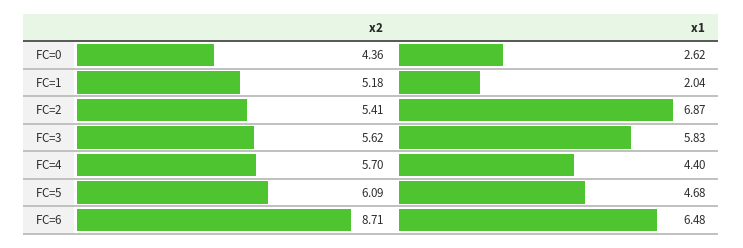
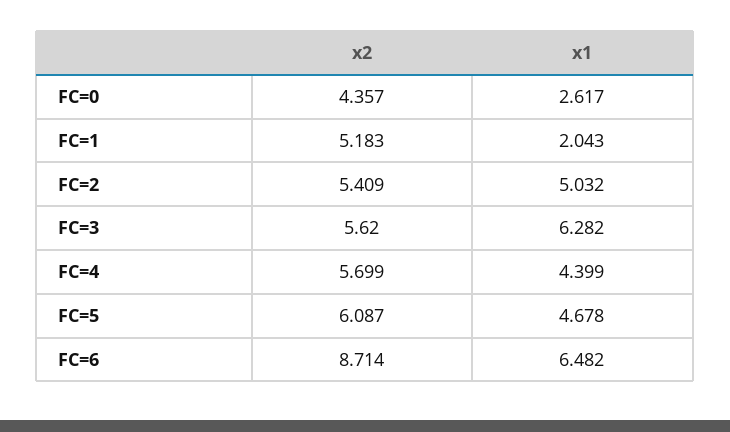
x1, FC=2: 6.87 -> 5.032
x1, FC=3: 5.83 -> 6.282

